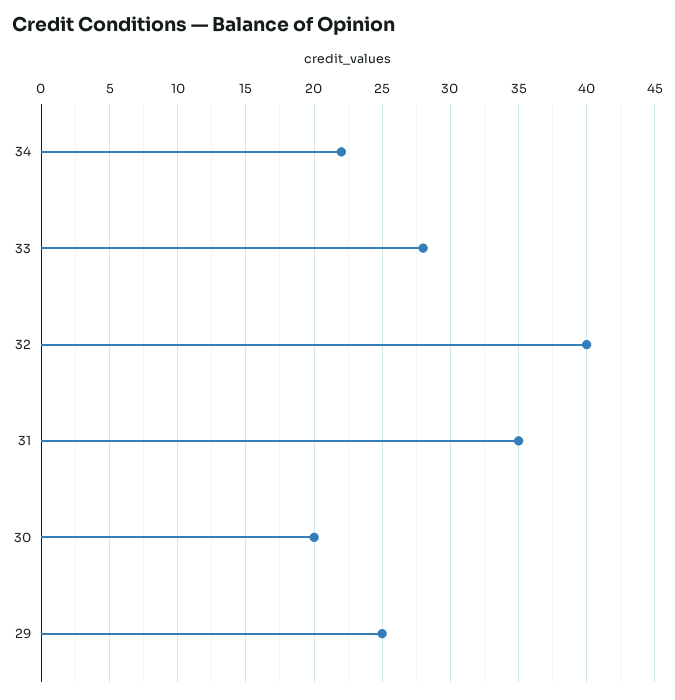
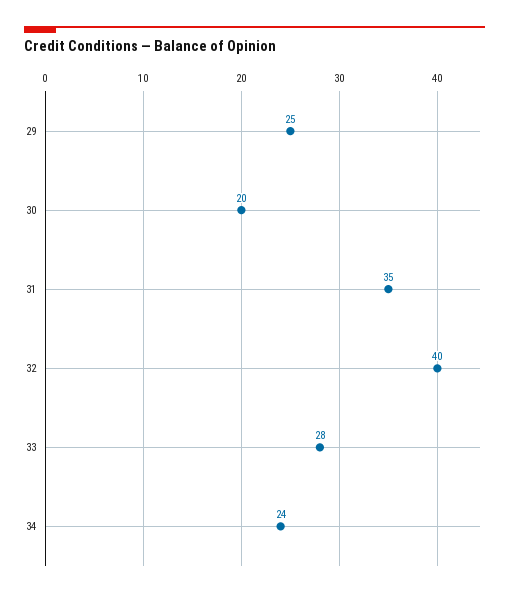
34: 22 -> 24

